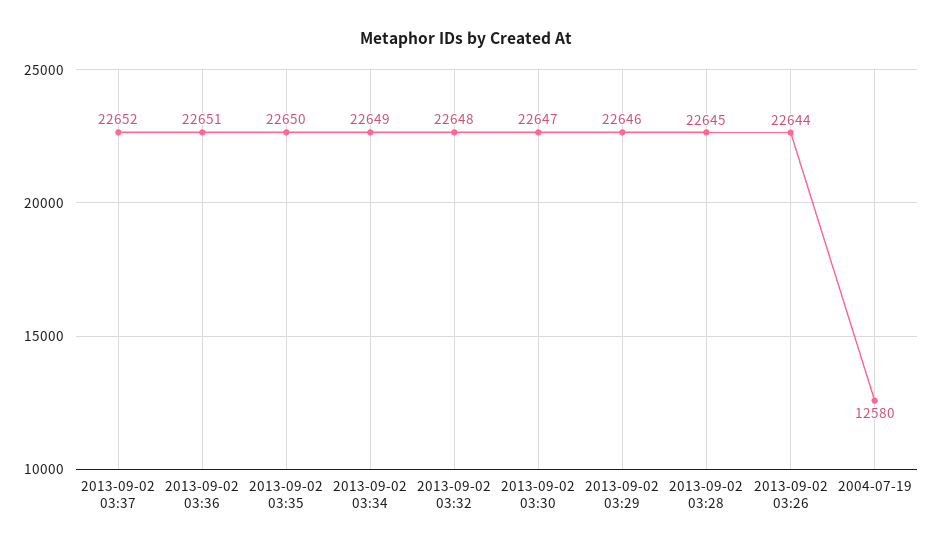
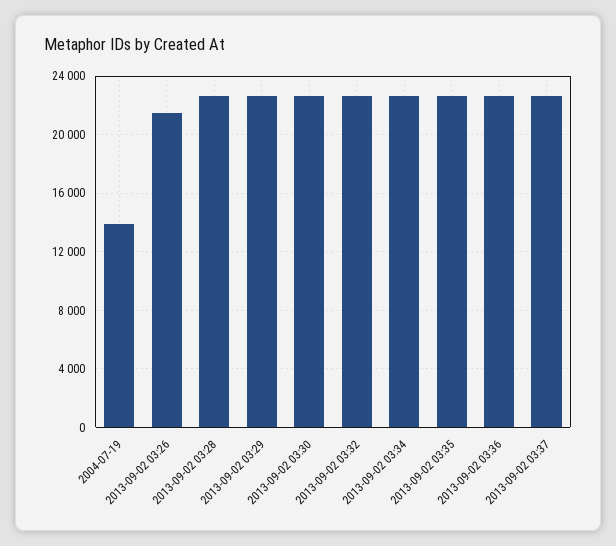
2013-09-02 03:26: 22644 -> 21500
2004-07-19: 12580 -> 14000

